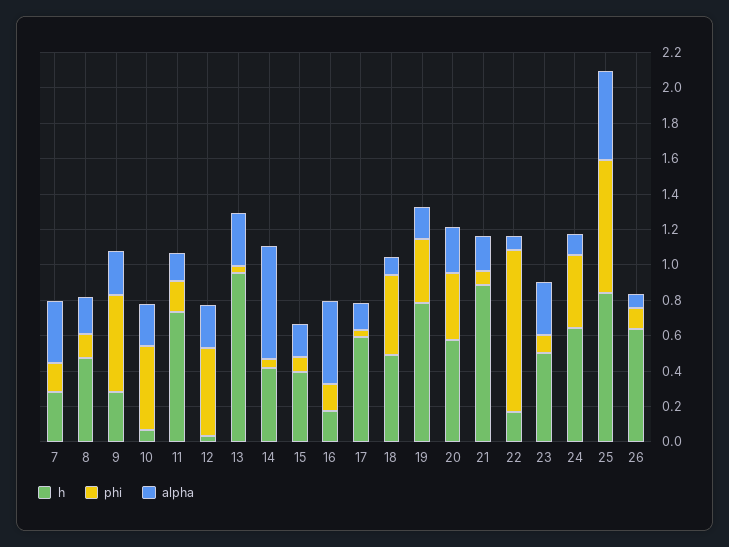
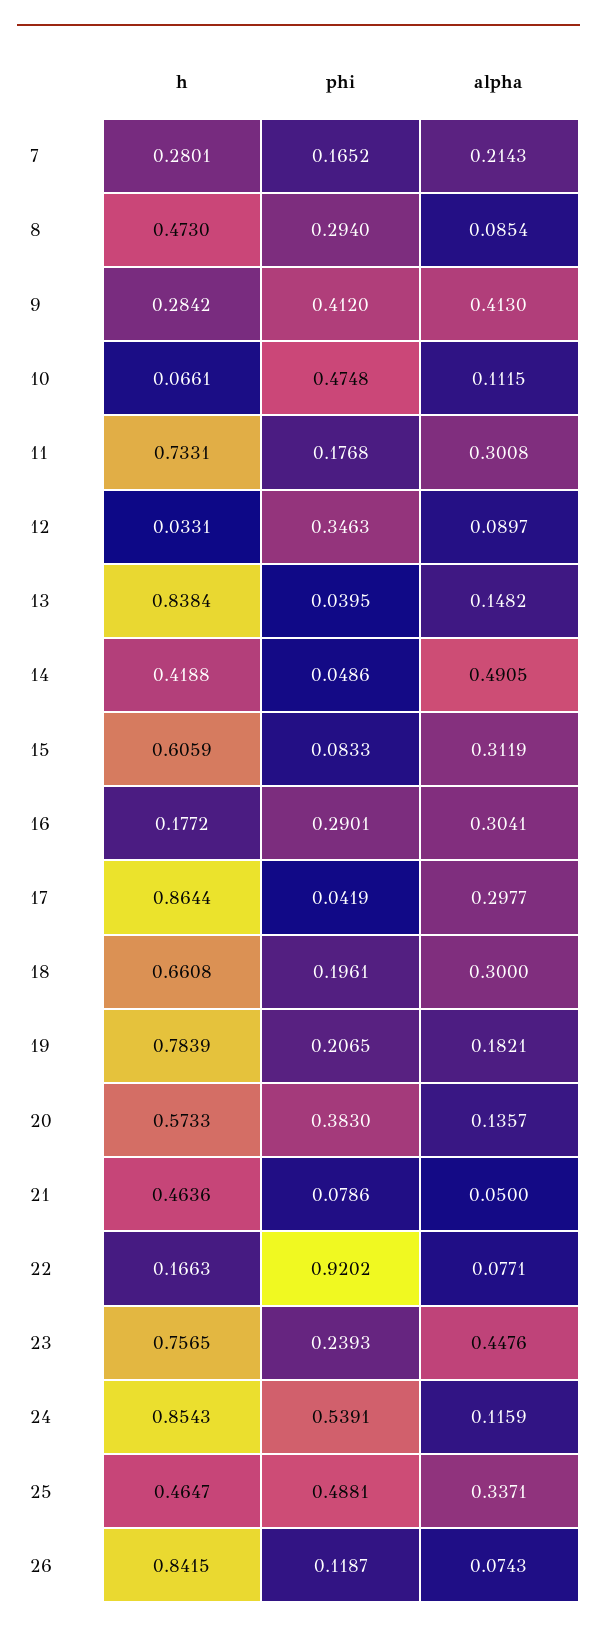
alpha, 7: 0.35 -> 0.2143
phi, 8: 0.15 -> 0.294
alpha, 8: 0.2 -> 0.0854
phi, 9: 0.55 -> 0.412
alpha, 9: 0.25 -> 0.413
alpha, 10: 0.25 -> 0.1115
alpha, 11: 0.15 -> 0.3008
phi, 12: 0.5 -> 0.3463
alpha, 12: 0.25 -> 0.0897
h, 13: 0.95 -> 0.8384
alpha, 13: 0.3 -> 0.1482
alpha, 14: 0.65 -> 0.4905
h, 15: 0.4 -> 0.6059
alpha, 15: 0.2 -> 0.3119
phi, 16: 0.15 -> 0.2901
alpha, 16: 0.45 -> 0.3041
h, 17: 0.6 -> 0.8644
alpha, 17: 0.15 -> 0.2977
h, 18: 0.5 -> 0.6608
phi, 18: 0.45 -> 0.1961
alpha, 18: 0.1 -> 0.3
phi, 19: 0.35 -> 0.2065
alpha, 20: 0.25 -> 0.1357
h, 21: 0.9 -> 0.4636
alpha, 21: 0.2 -> 0.05
h, 23: 0.5 -> 0.7565
phi, 23: 0.1 -> 0.2393
alpha, 23: 0.3 -> 0.4476
h, 24: 0.65 -> 0.8543
phi, 24: 0.4 -> 0.5391
h, 25: 0.85 -> 0.4647
phi, 25: 0.75 -> 0.4881
alpha, 25: 0.5 -> 0.3371
h, 26: 0.65 -> 0.8415

